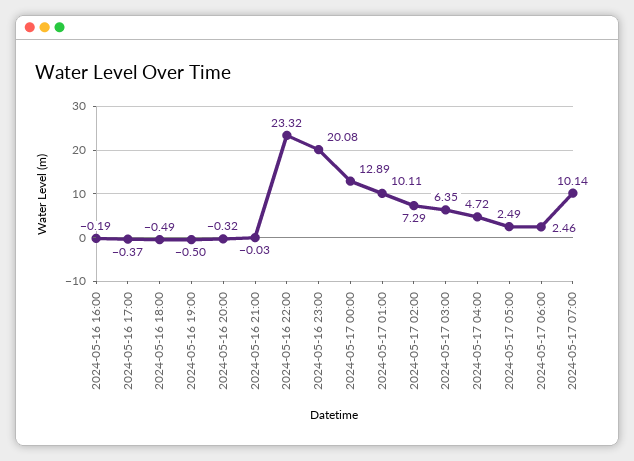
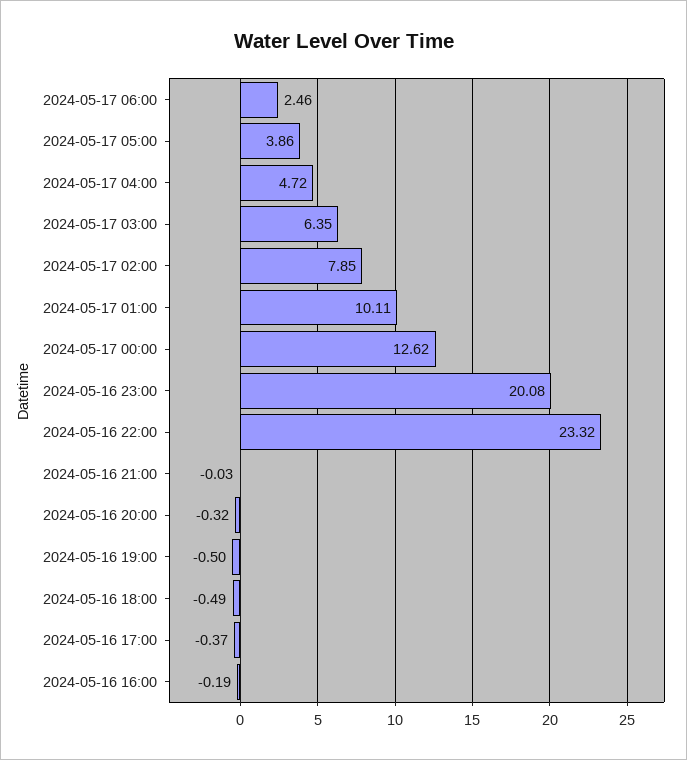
2024-05-17 00:00: 12.89 -> 12.62
2024-05-17 02:00: 7.29 -> 7.85
2024-05-17 05:00: 2.49 -> 3.86
2024-05-17 07:00: 10.14 -> none

